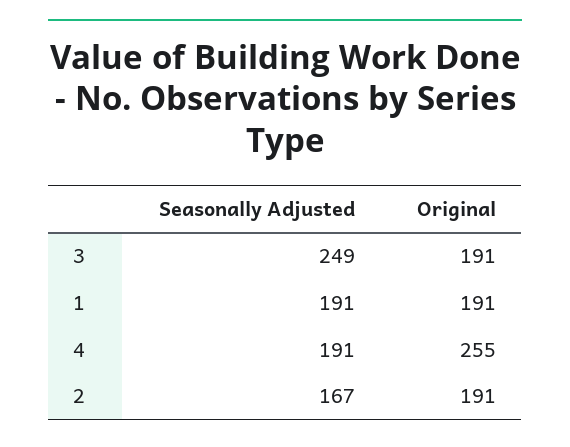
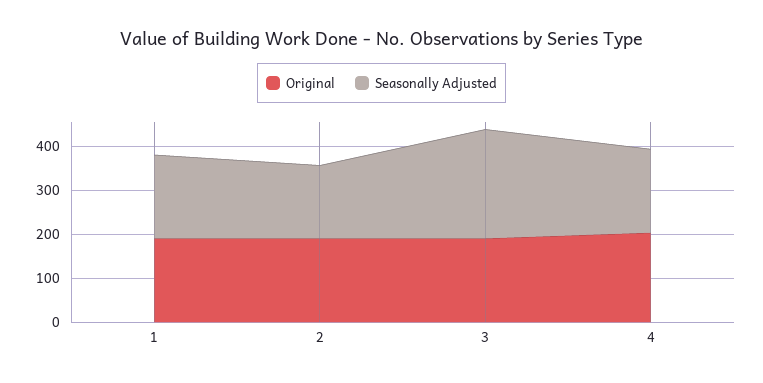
Original, 4: 255 -> 200

